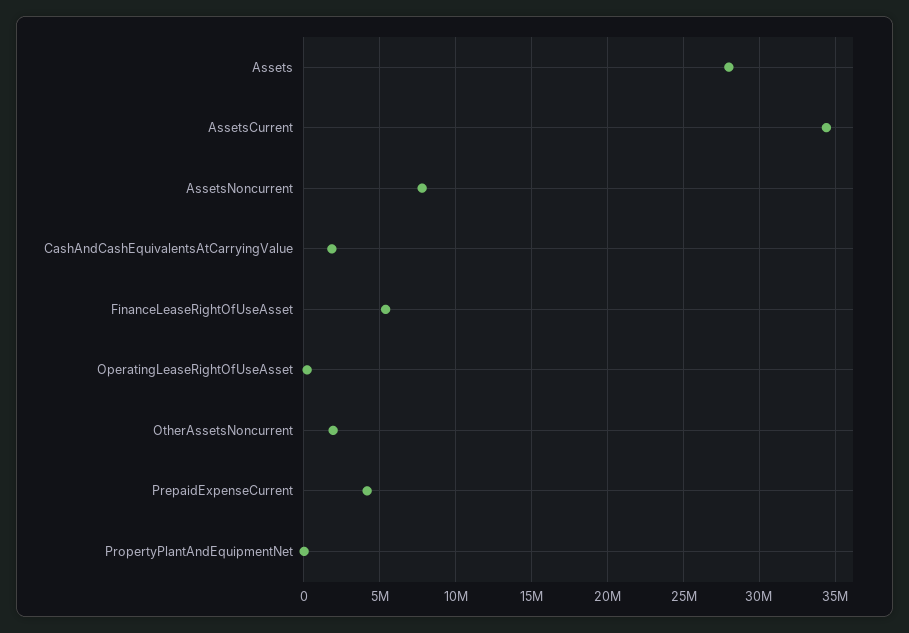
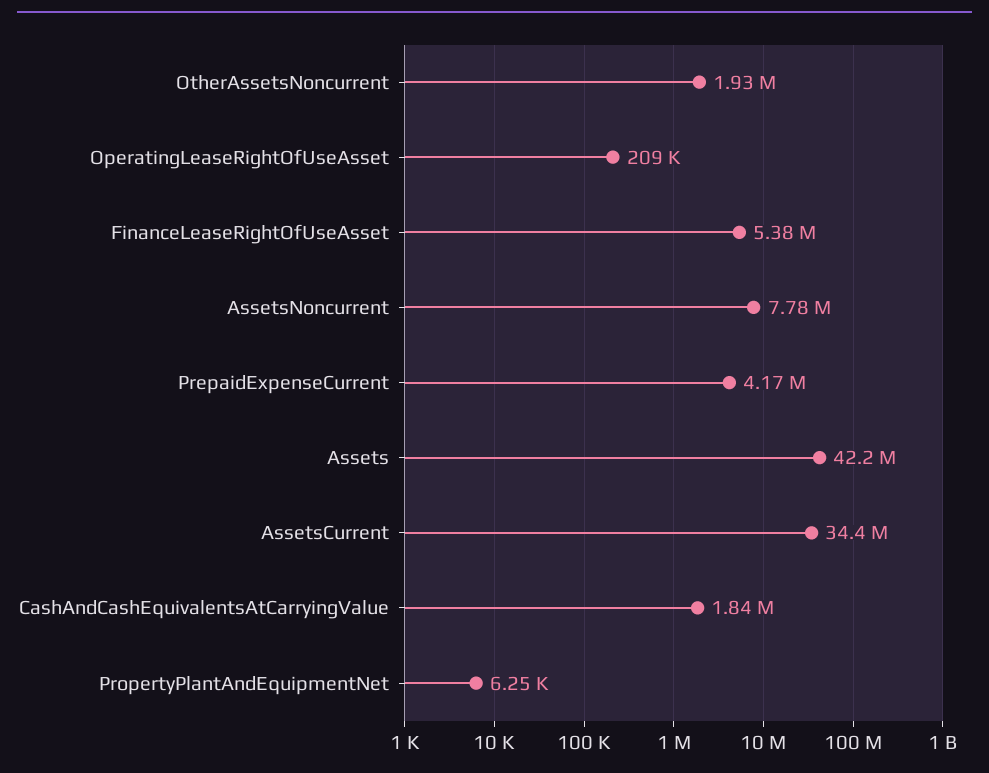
Assets: 28000000 -> 42200000

